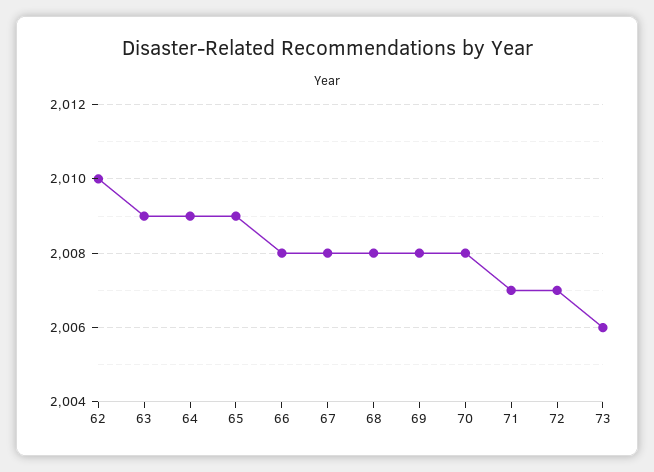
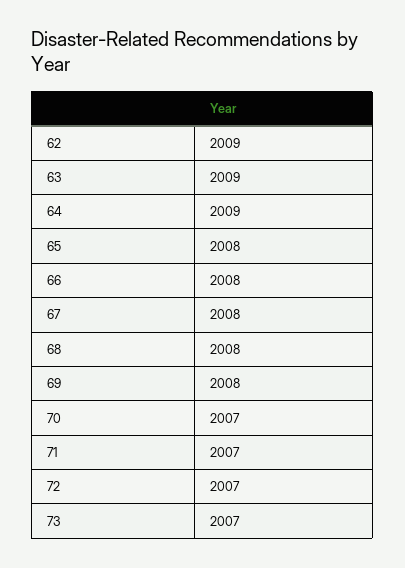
62: 2010 -> 2009
65: 2009 -> 2008
70: 2008 -> 2007
73: 2006 -> 2007

